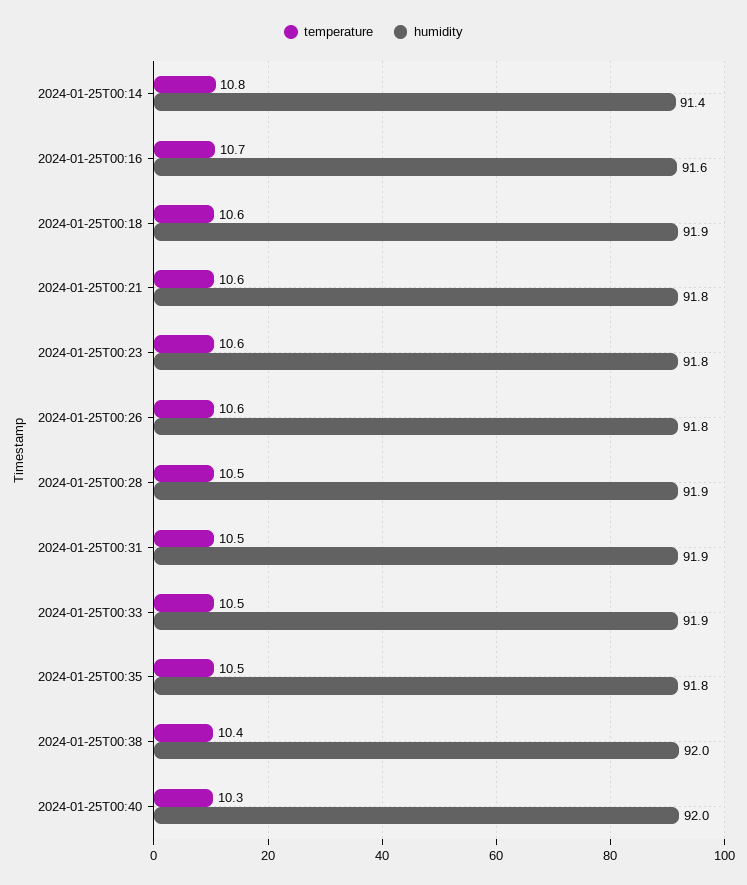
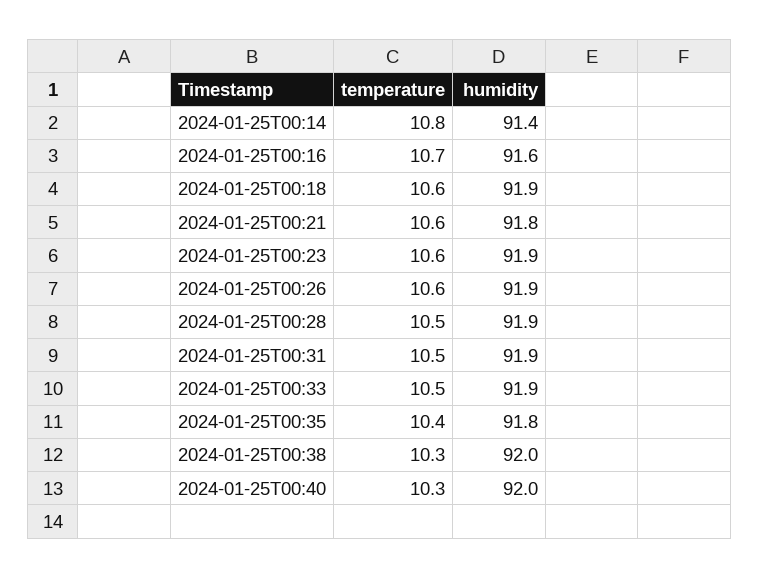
humidity, 2024-01-25T00:23: 91.8 -> 91.9
humidity, 2024-01-25T00:26: 91.8 -> 91.9
temperature, 2024-01-25T00:35: 10.5 -> 10.4
temperature, 2024-01-25T00:38: 10.4 -> 10.3

